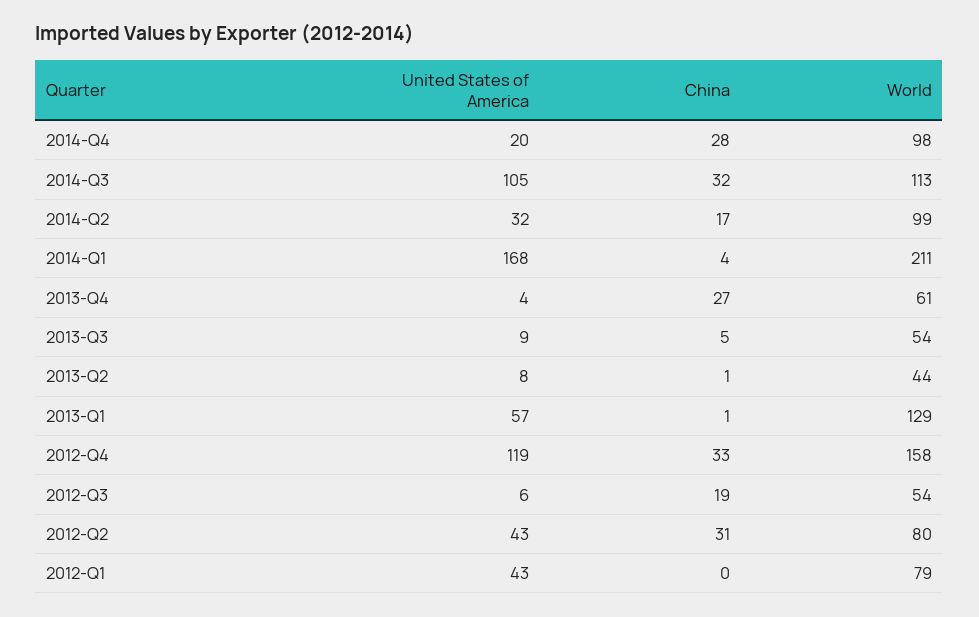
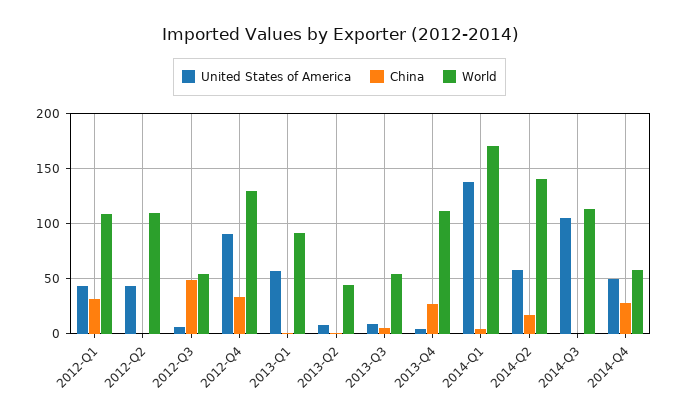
United States of America, 2014-Q4: 20 -> 50
World, 2014-Q4: 98 -> 60
China, 2014-Q3: 32 -> 0
United States of America, 2014-Q2: 32 -> 60
World, 2014-Q2: 99 -> 140
United States of America, 2014-Q1: 168 -> 140
World, 2014-Q1: 211 -> 170
World, 2013-Q4: 61 -> 110
World, 2013-Q1: 129 -> 90
United States of America, 2012-Q4: 119 -> 90
World, 2012-Q4: 158 -> 130
China, 2012-Q3: 19 -> 50
China, 2012-Q2: 31 -> 0
World, 2012-Q2: 80 -> 110
China, 2012-Q1: 0 -> 30
World, 2012-Q1: 79 -> 110

